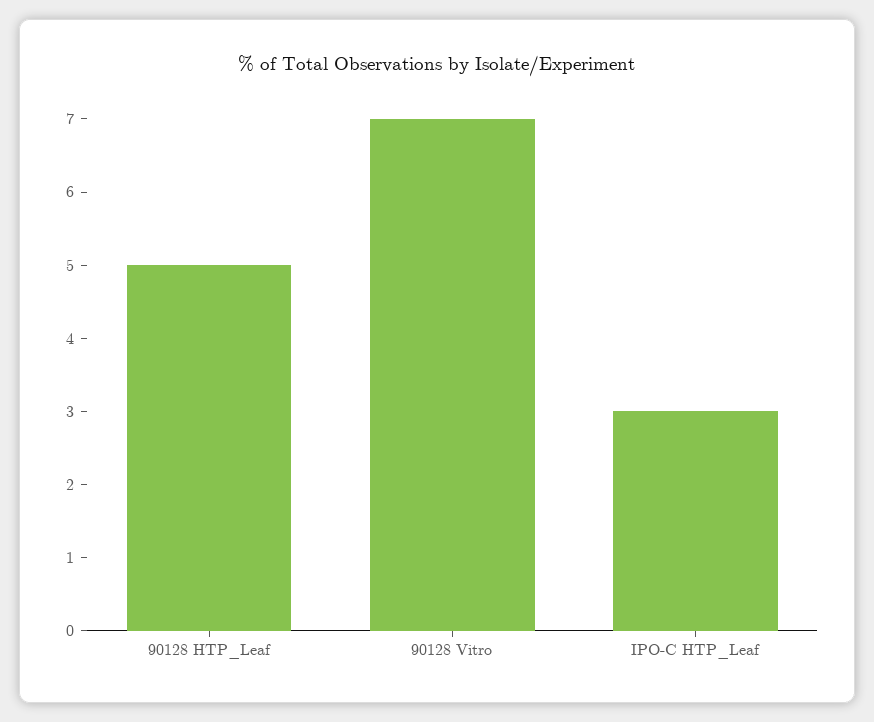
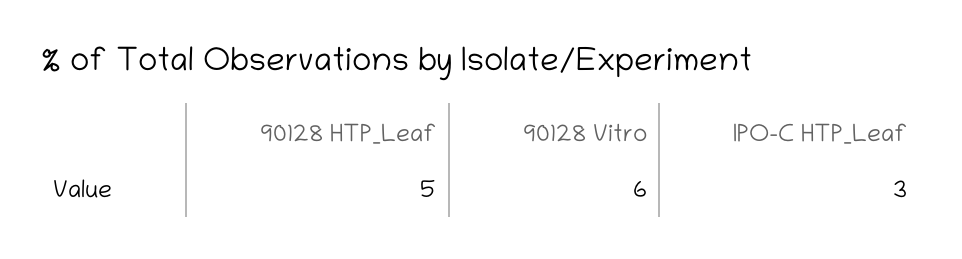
90128 Vitro: 7 -> 6

